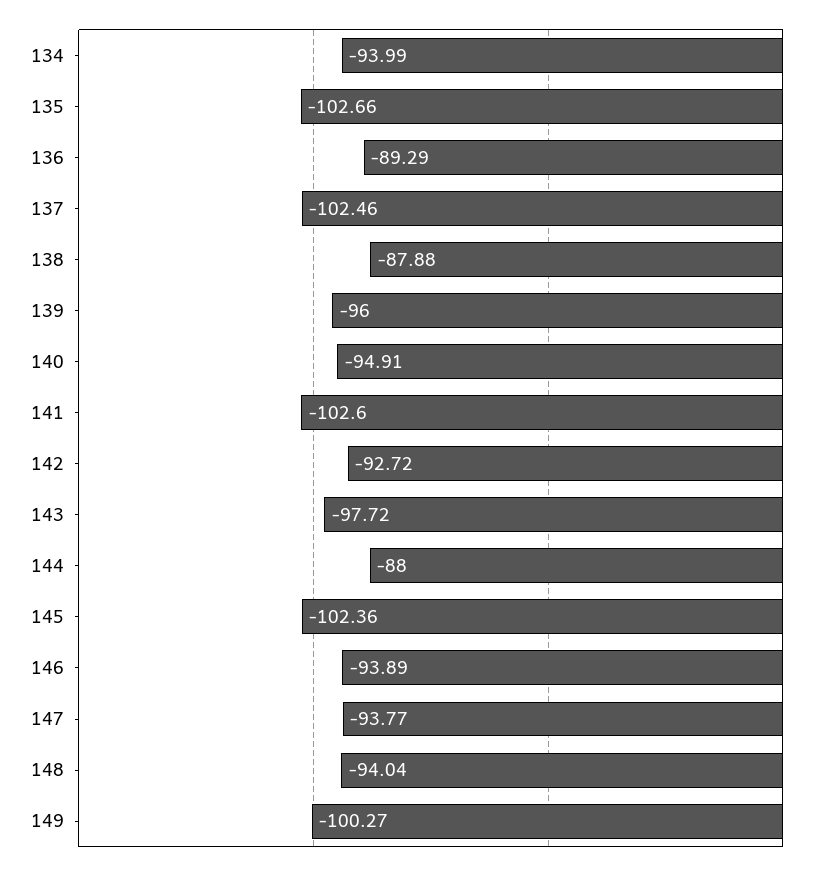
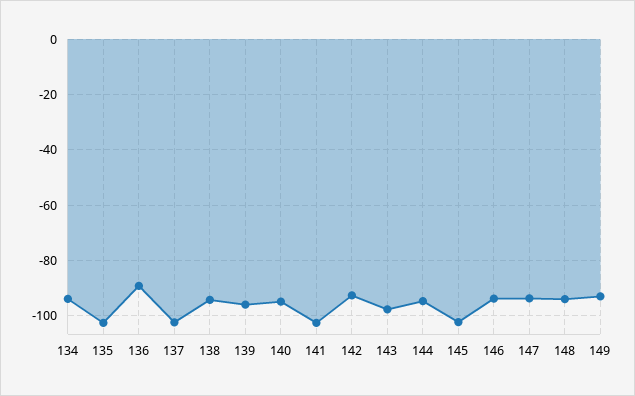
138: -87.88 -> -95
144: -88 -> -95
149: -100.27 -> -92.5

